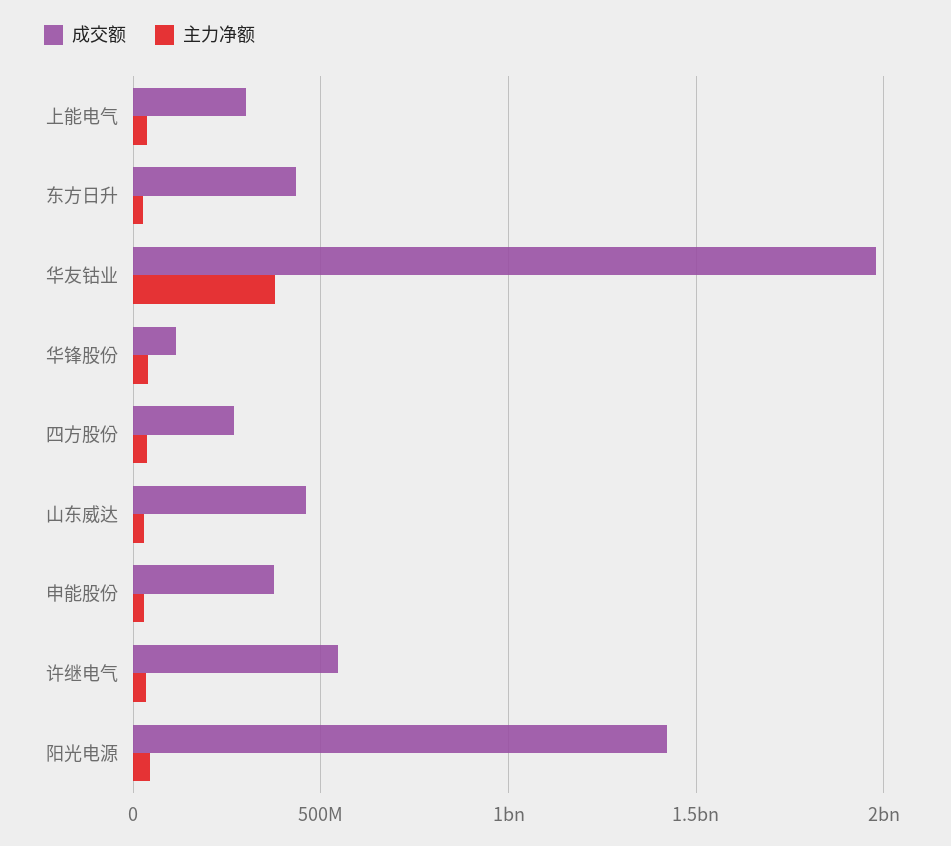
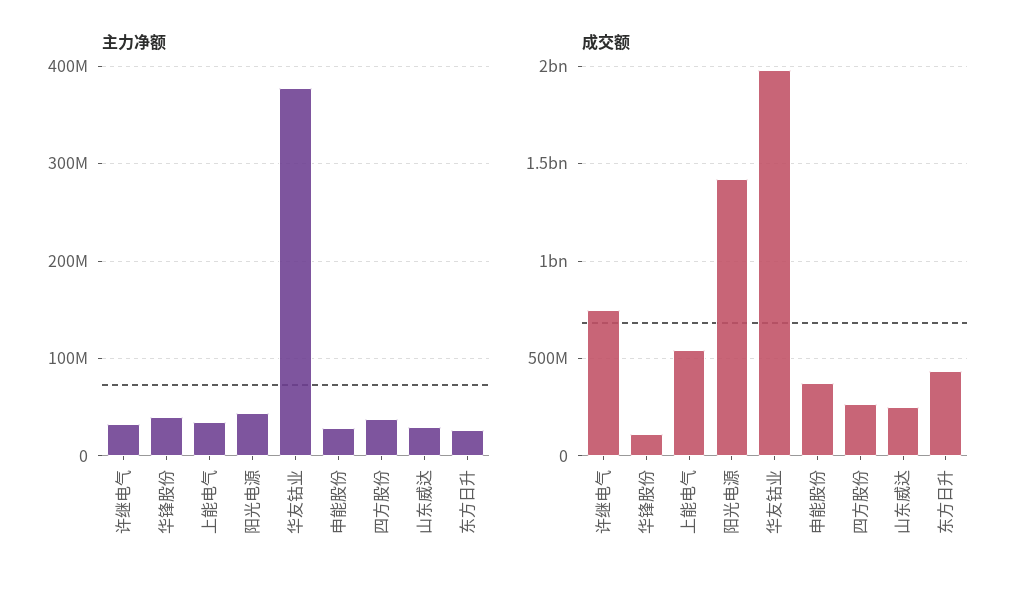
成交额, 上能电气: 300000000 -> 550000000
成交额, 山东威达: 450000000 -> 250000000
成交额, 许继电气: 550000000 -> 750000000

